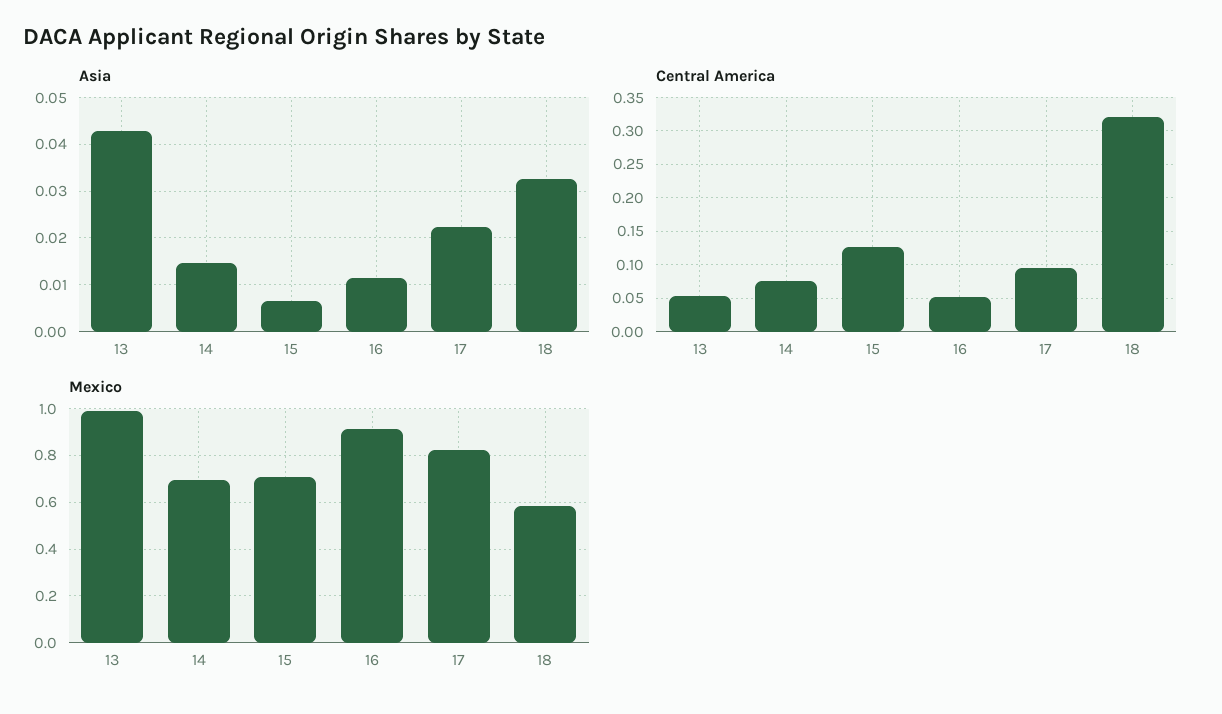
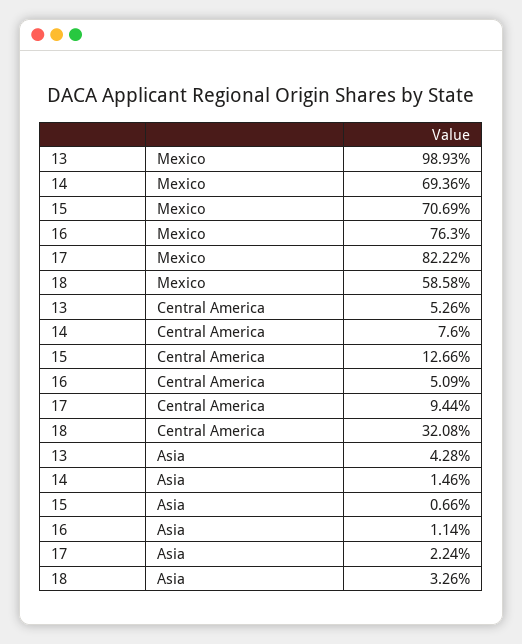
Mexico, 16: 0.9 -> 0.763

